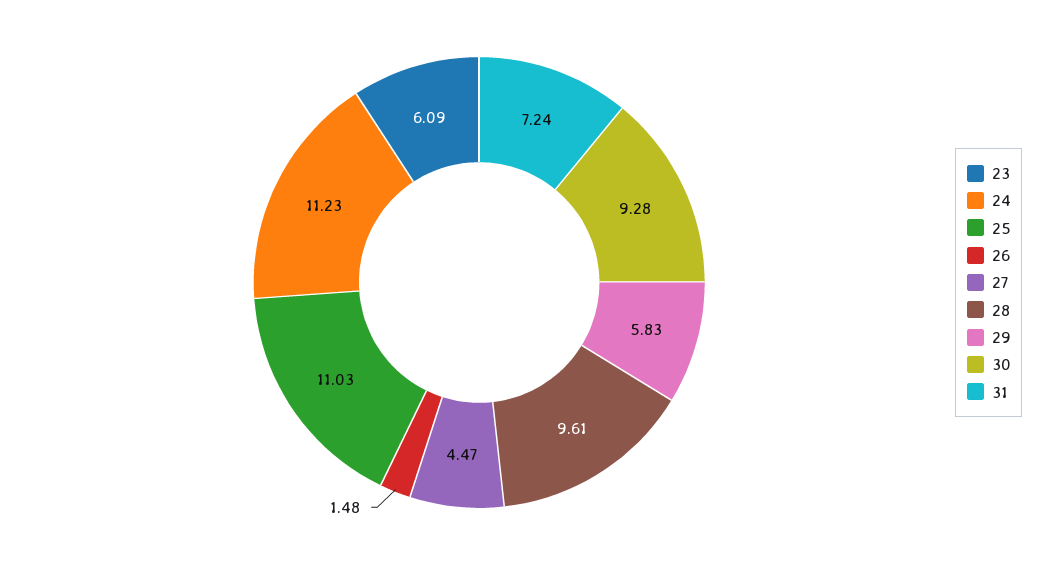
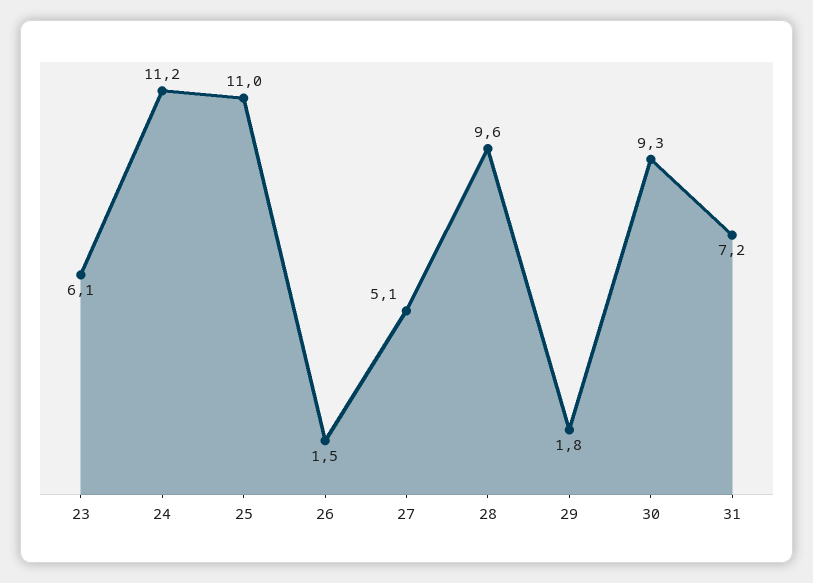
27: 4.47 -> 5.1
29: 5.83 -> 1.8

